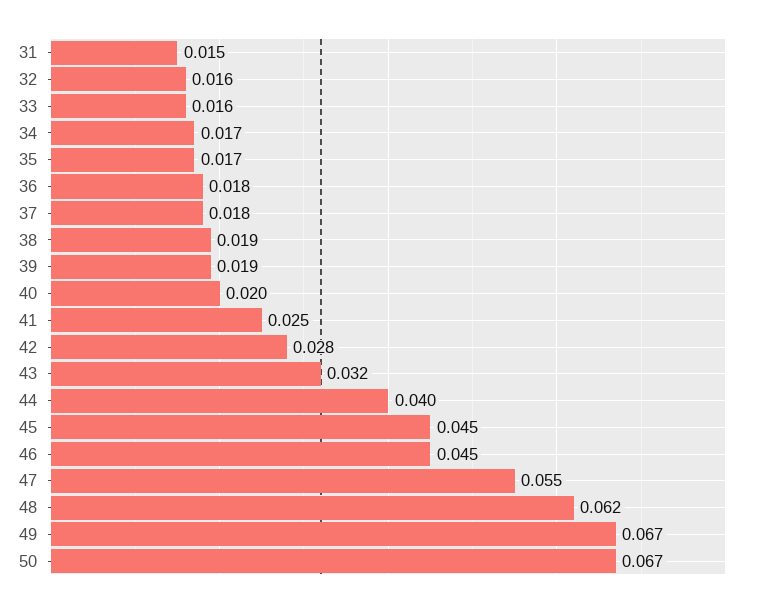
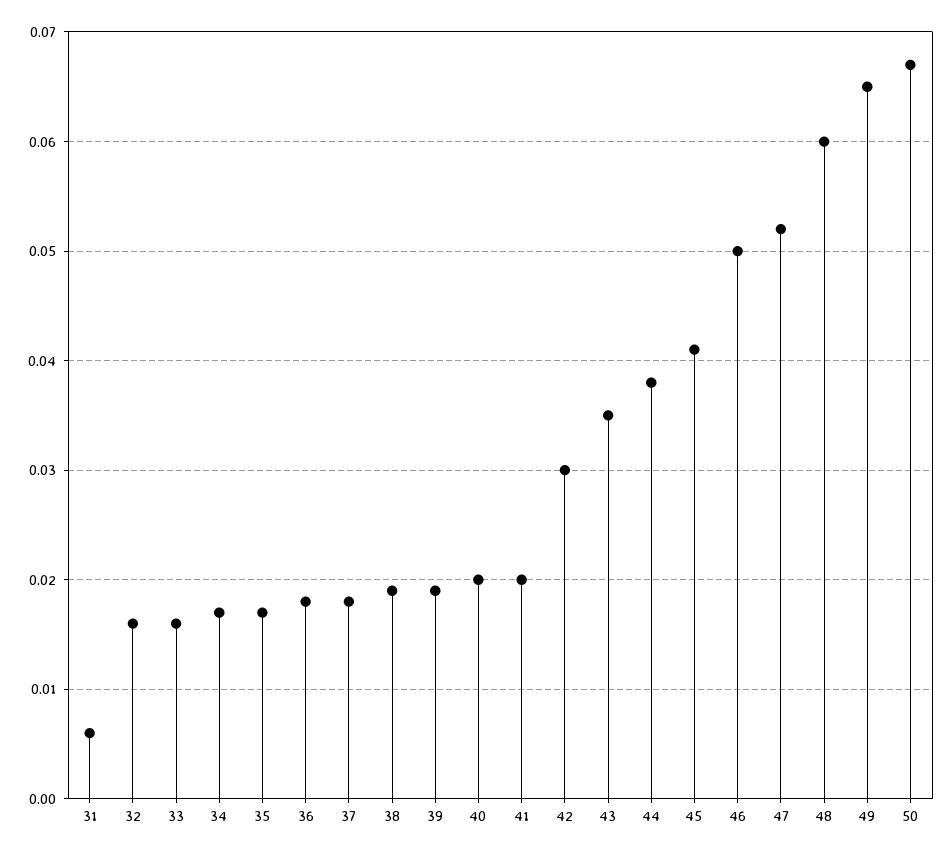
31: 0.015 -> 0.006
41: 0.025 -> 0.02
42: 0.028 -> 0.03
43: 0.032 -> 0.035
44: 0.04 -> 0.038
45: 0.045 -> 0.041
46: 0.045 -> 0.05
47: 0.055 -> 0.052
48: 0.062 -> 0.06
49: 0.067 -> 0.065

